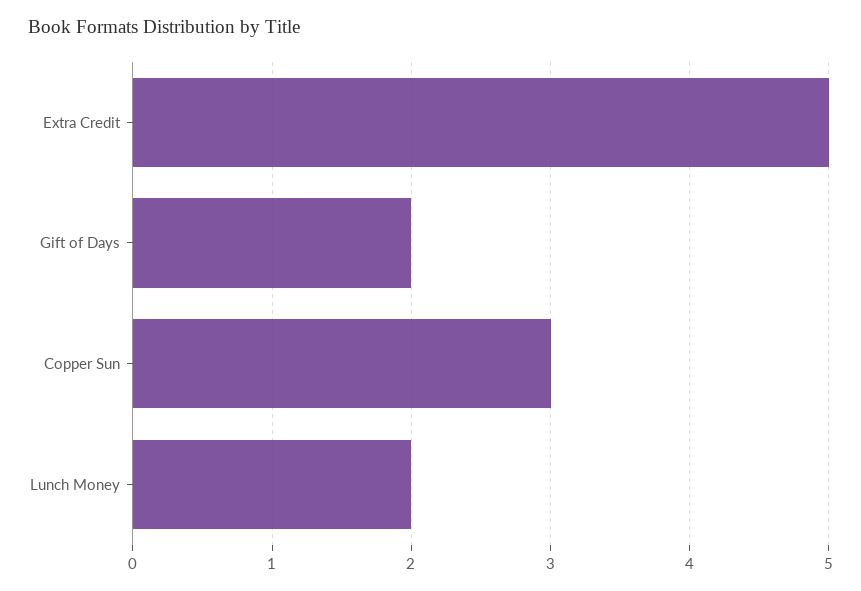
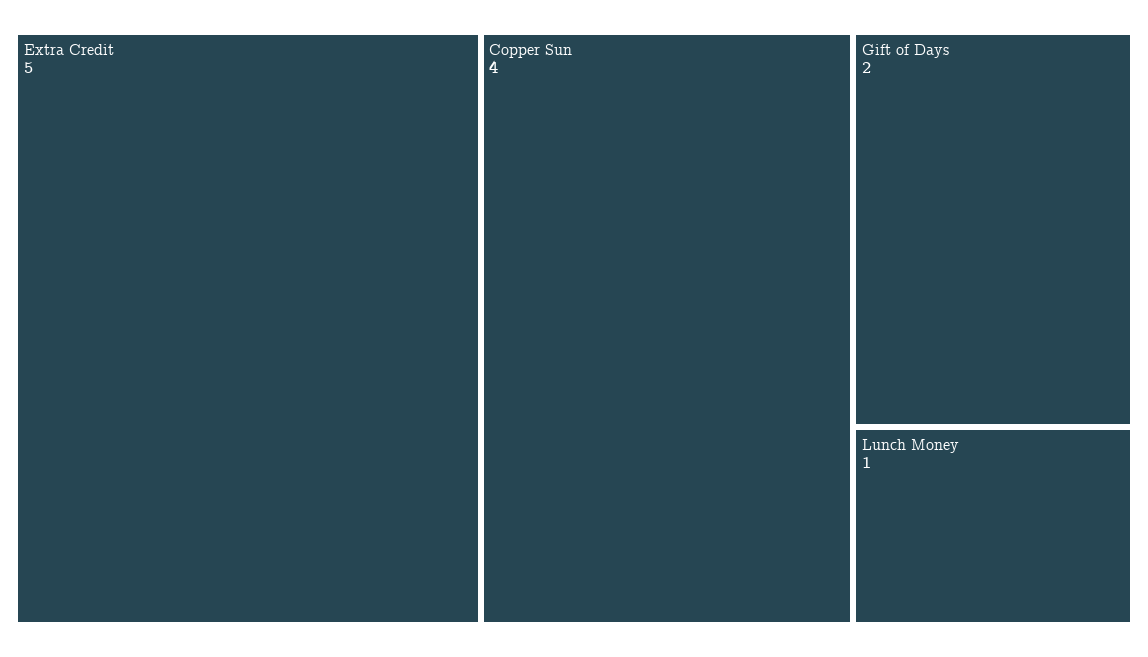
Copper Sun: 3 -> 4
Lunch Money: 2 -> 1

